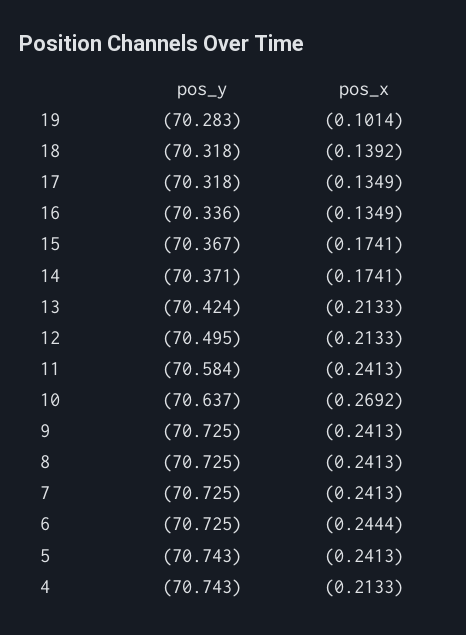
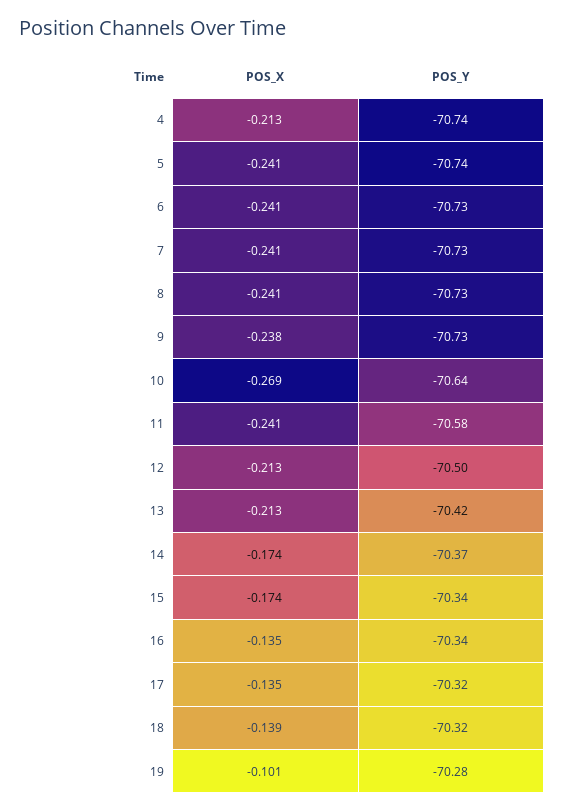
pos_y, 15: -70.367 -> -70.34
pos_x, 9: -0.2413 -> -0.238
pos_x, 6: -0.2444 -> -0.241

